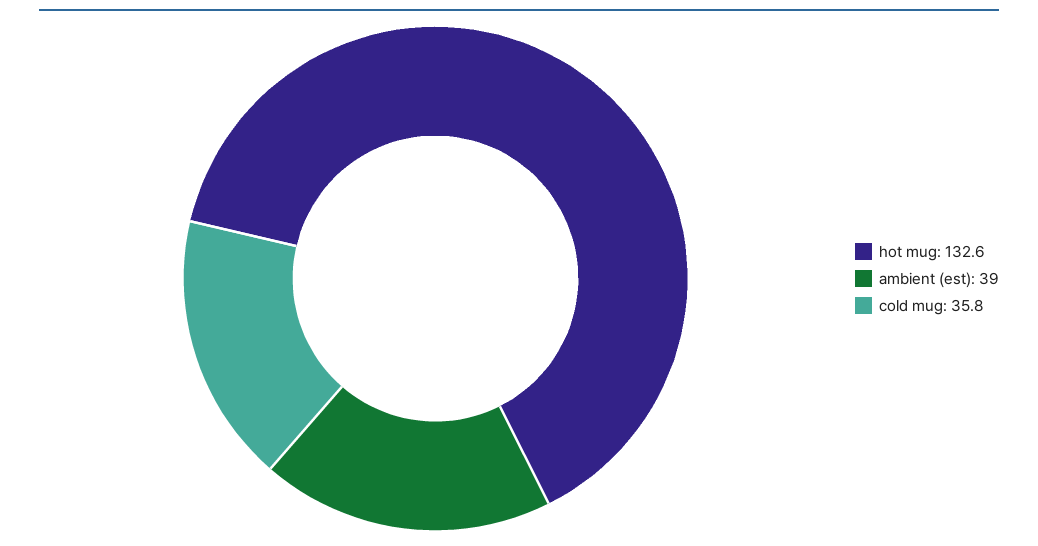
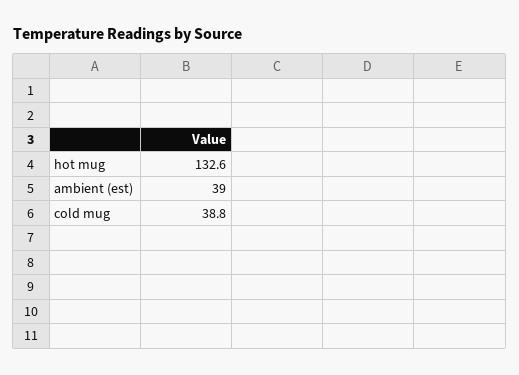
cold mug: 35.8 -> 38.8

